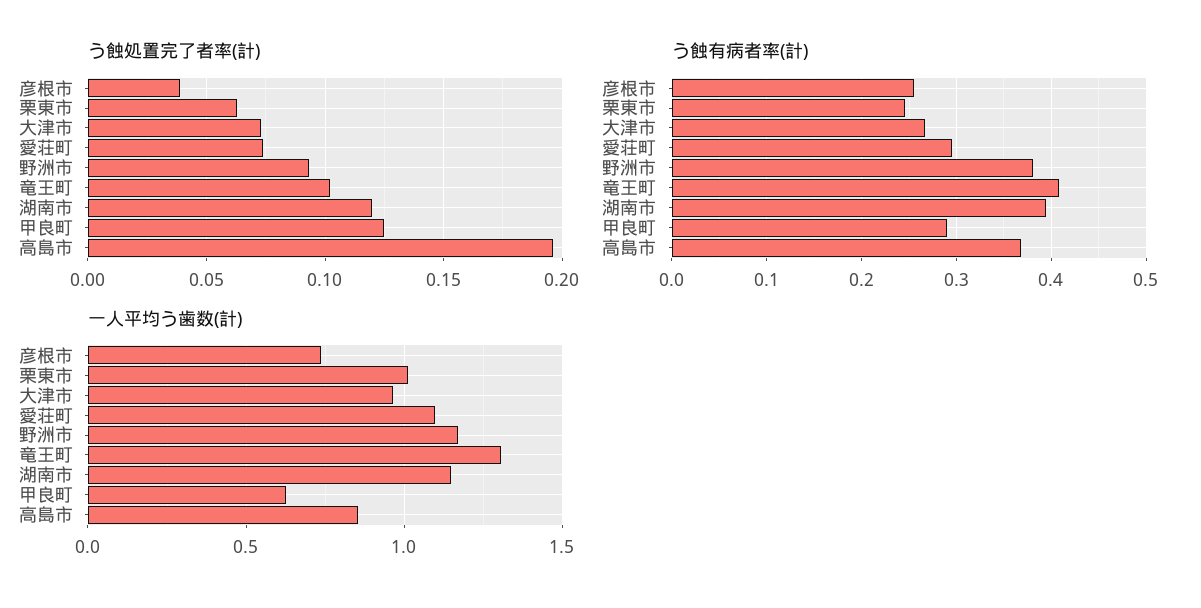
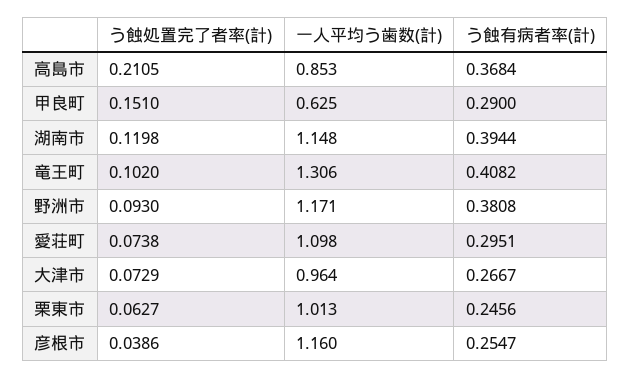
う蝕処置完了者率(計), 甲良町: 0.125 -> 0.151
う蝕処置完了者率(計), 高島市: 0.195 -> 0.2105
一人平均う歯数(計), 彦根市: 0.75 -> 1.16

